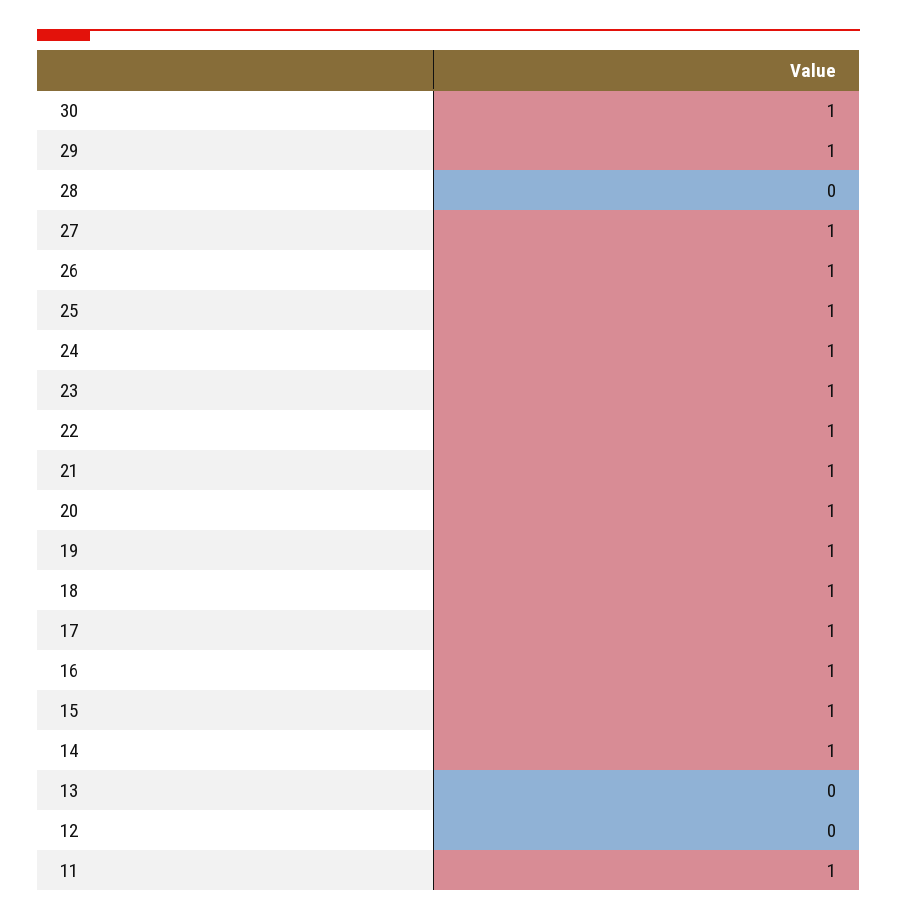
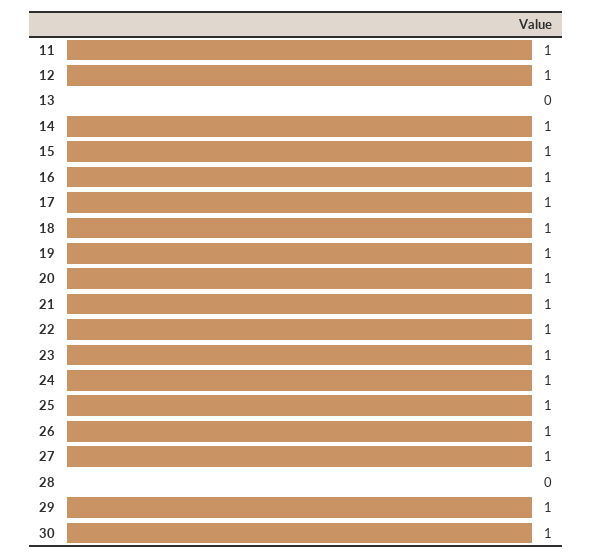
12: 0 -> 1

